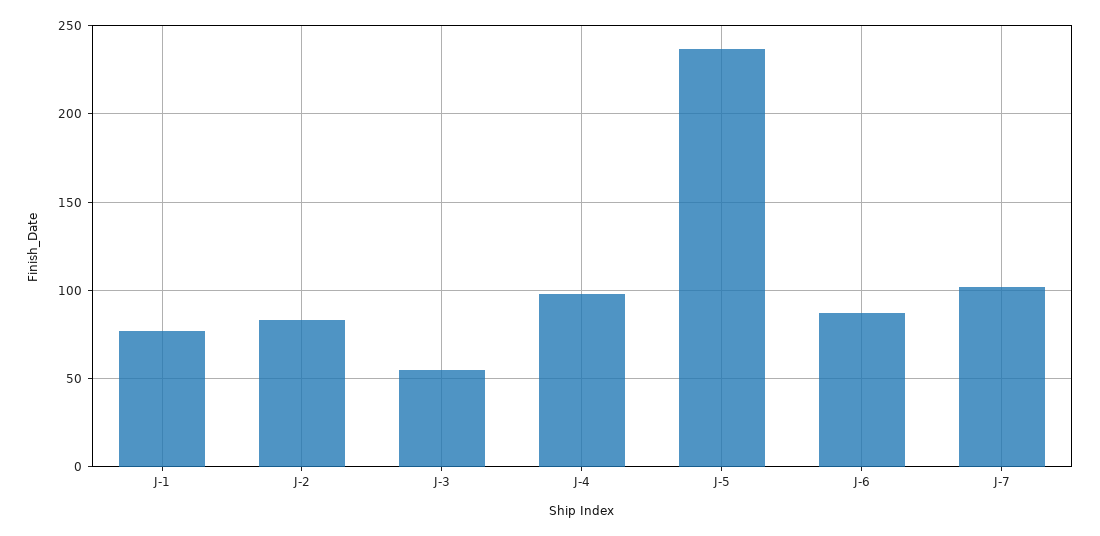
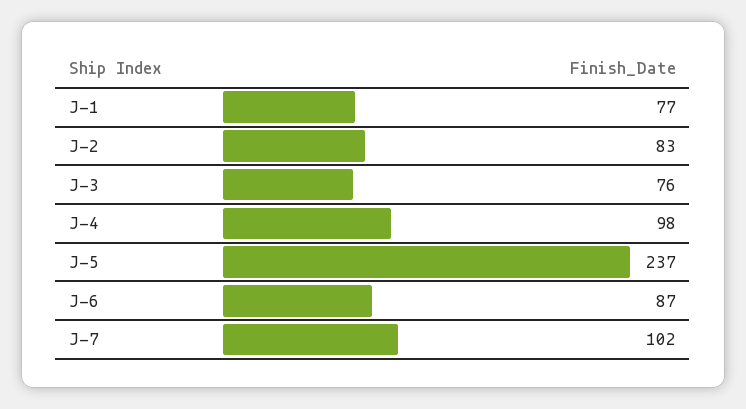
J-3: 55 -> 76

